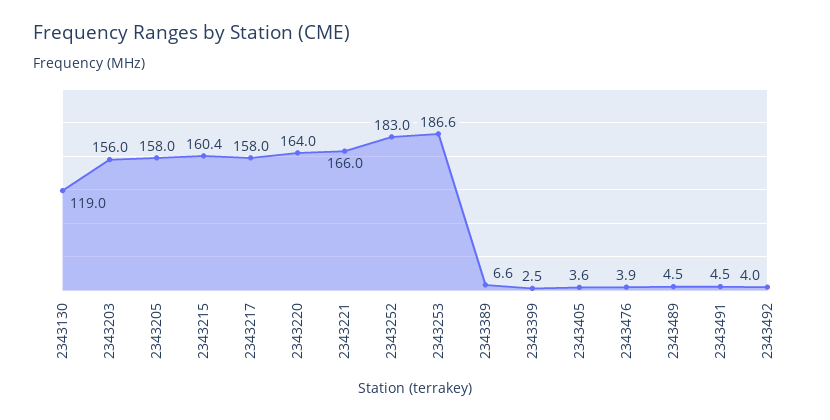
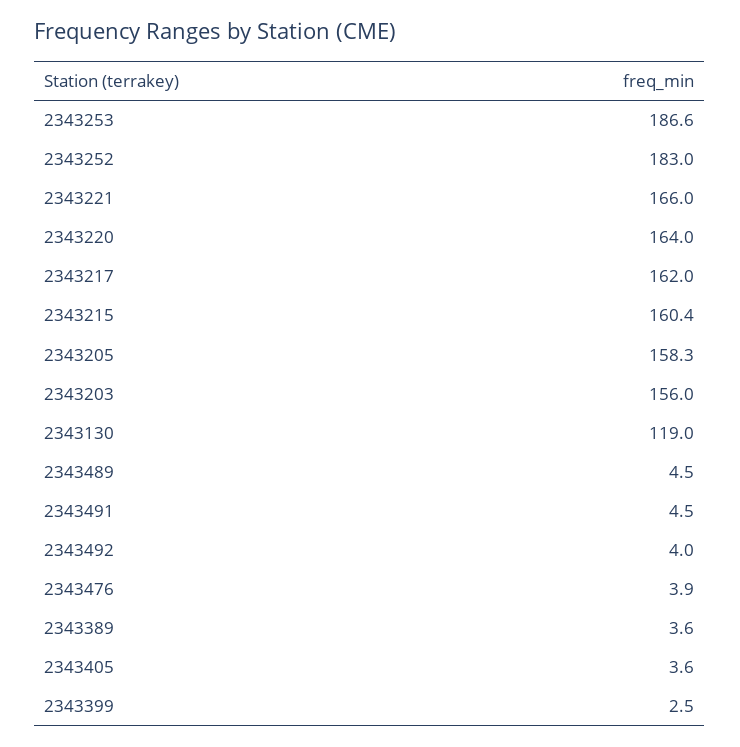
2343205: 158 -> 158.3
2343217: 158 -> 162
2343389: 6.6 -> 3.6

